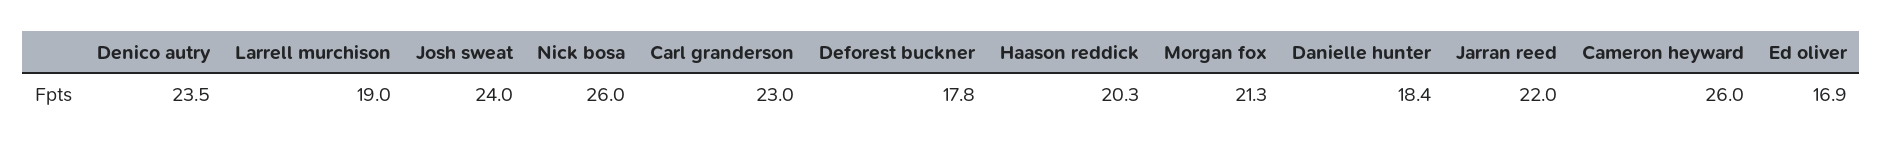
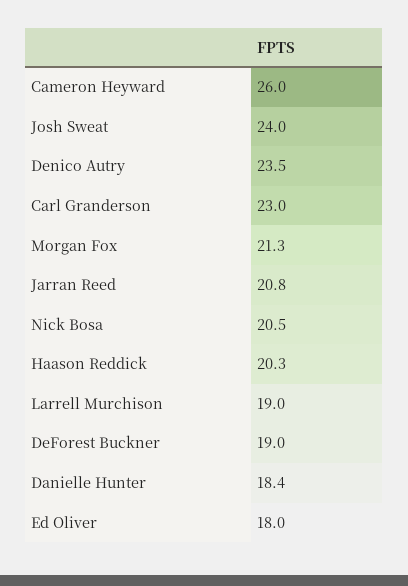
Nick bosa: 26 -> 20.5
Deforest buckner: 17.8 -> 19
Jarran reed: 22 -> 20.8
Ed oliver: 16.9 -> 18

